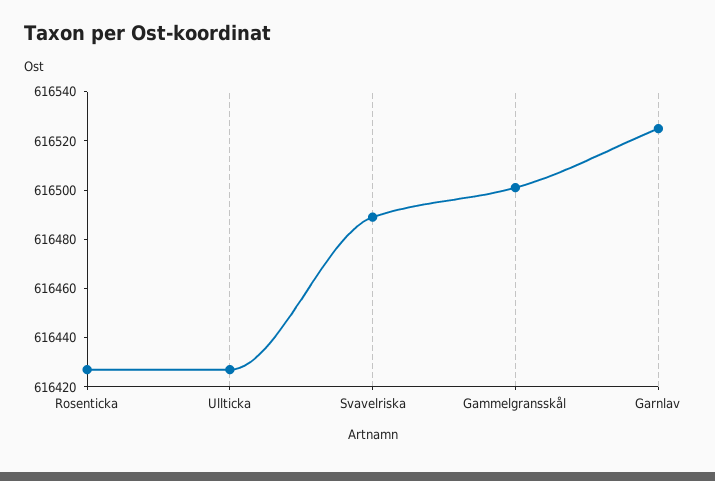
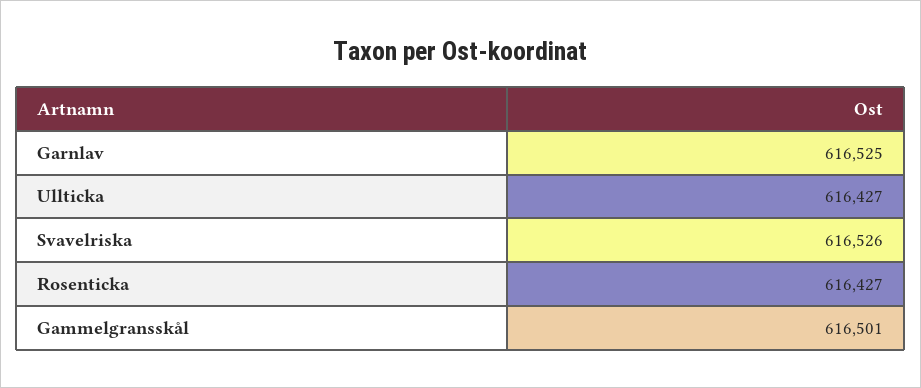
Svavelriska: 616490 -> 616526

